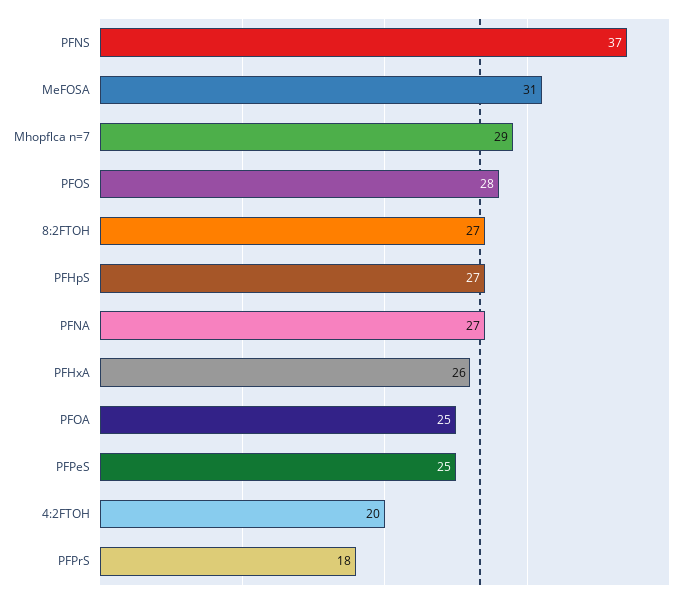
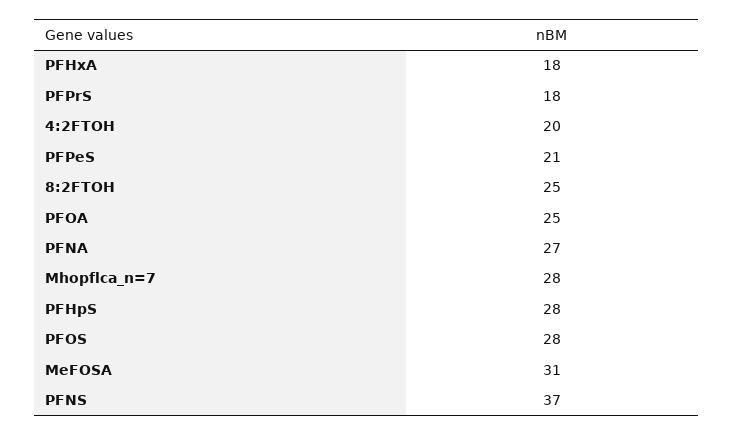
Mhopflca n=7: 29 -> 28
8:2FTOH: 27 -> 25
PFHpS: 27 -> 28
PFHxA: 26 -> 18
PFPeS: 25 -> 21

